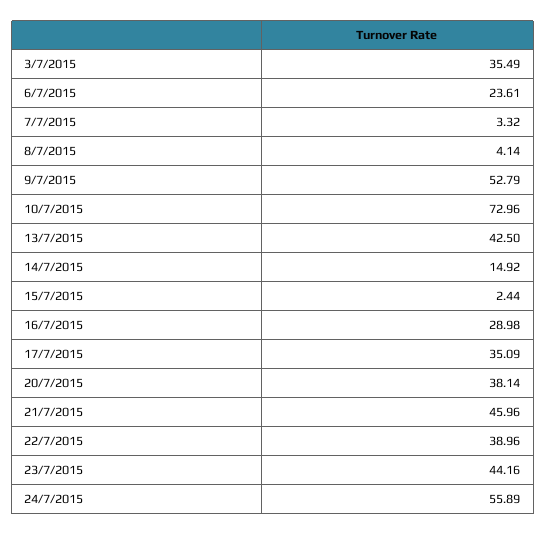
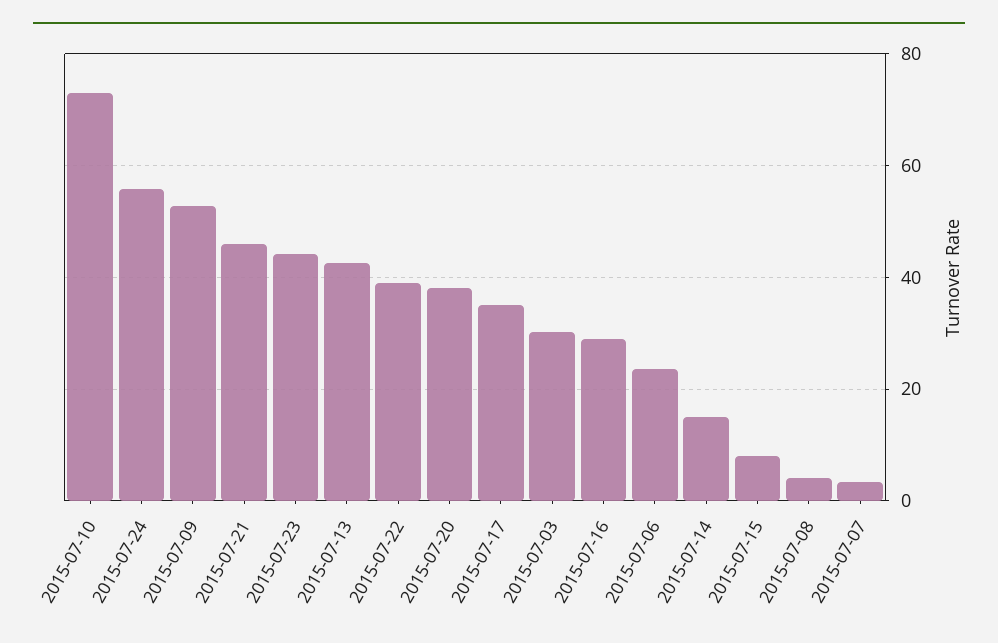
3/7/2015: 35.49 -> 30
15/7/2015: 2.44 -> 8

